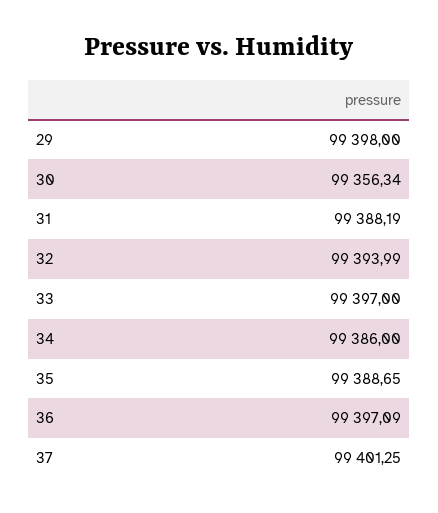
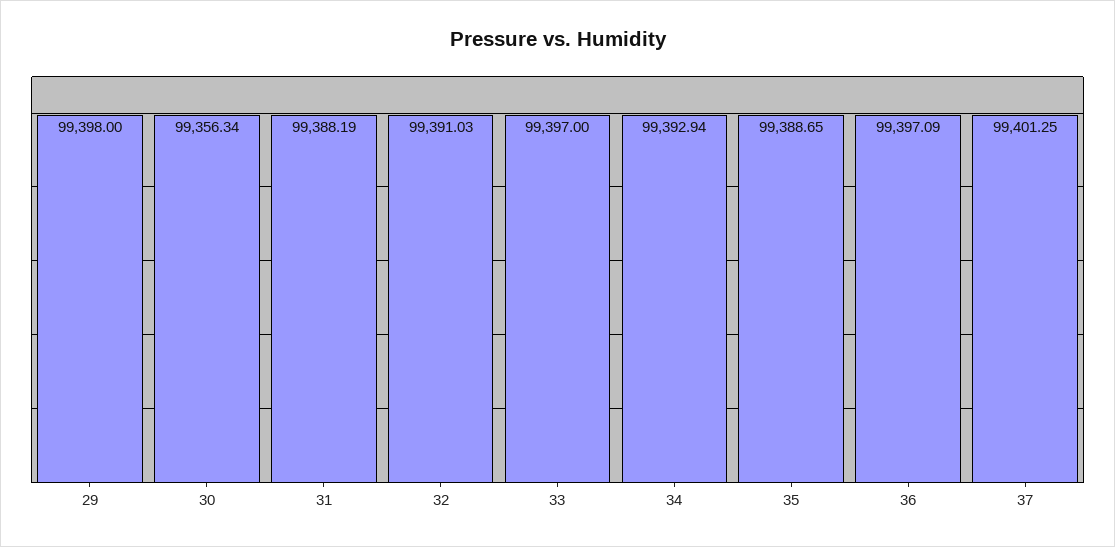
32: 99393.99 -> 99391.03
34: 99386 -> 99392.94

